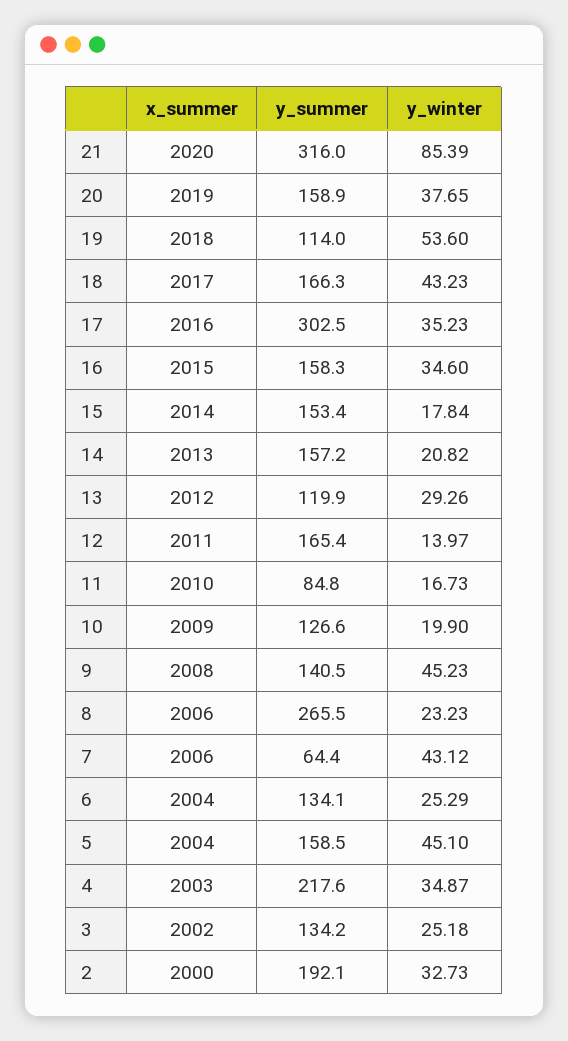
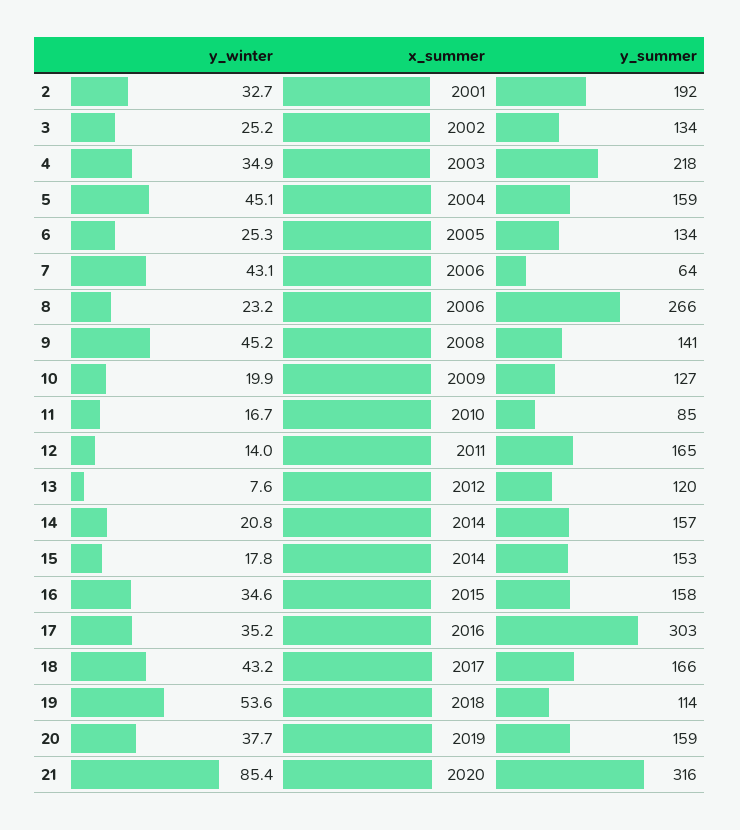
x_summer, 14: 2013 -> 2014
y_winter, 13: 29.26 -> 7.6
x_summer, 6: 2004 -> 2005
x_summer, 2: 2000 -> 2001

